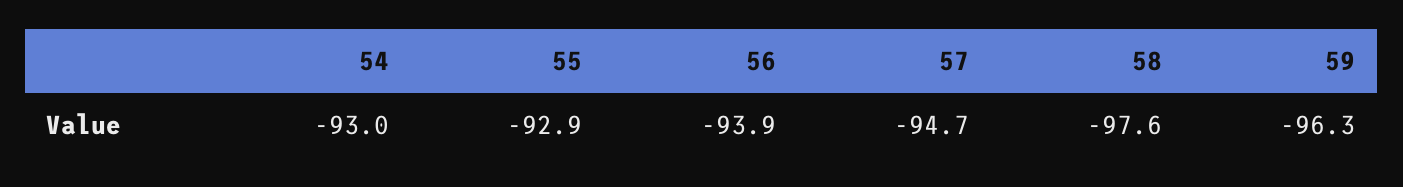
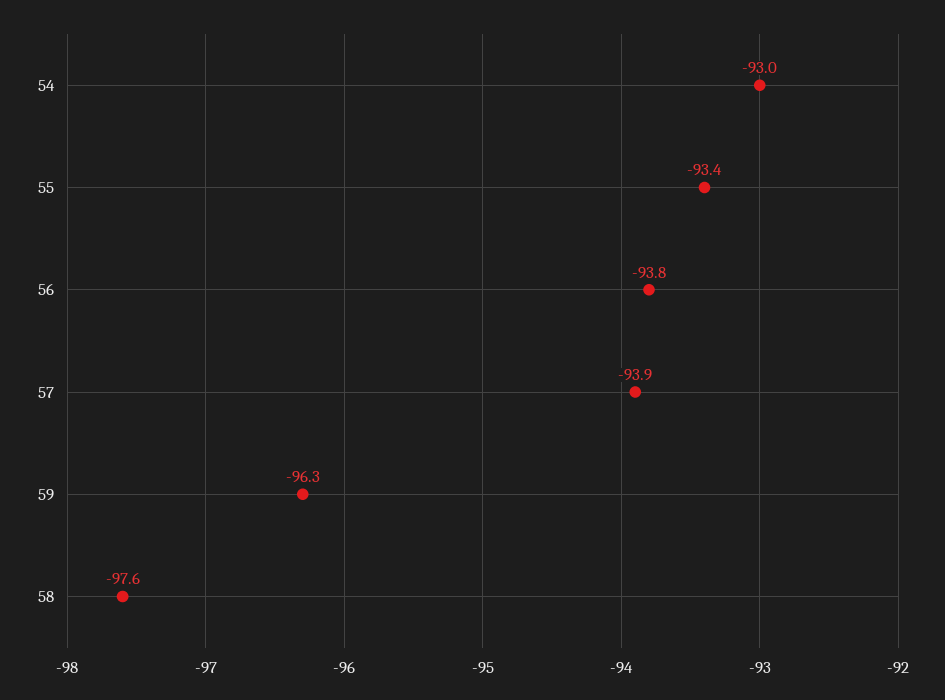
55: -92.9 -> -93.4
56: -93.9 -> -93.8
57: -94.7 -> -93.9

